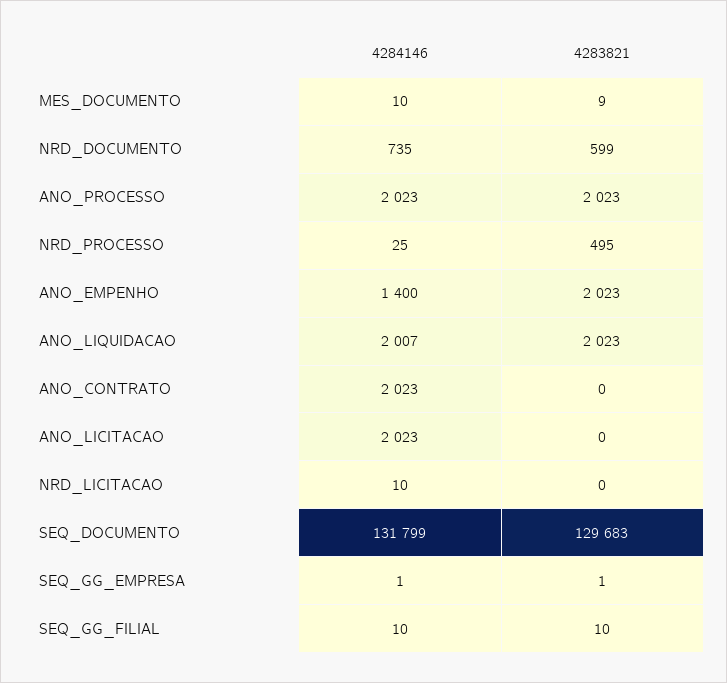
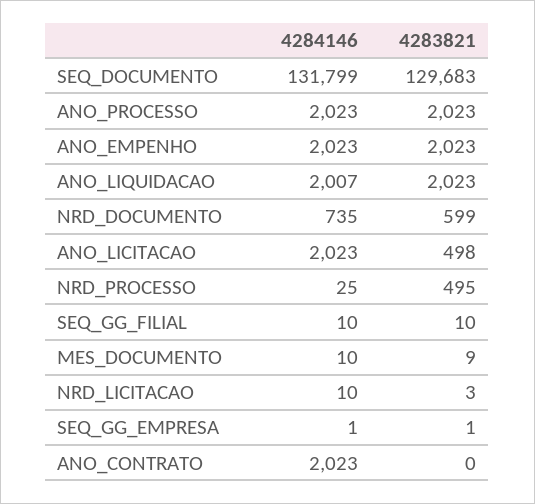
4284146, ANO_EMPENHO: 1400 -> 2023
4283821, ANO_LICITACAO: 0 -> 498
4283821, NRD_LICITACAO: 0 -> 3

